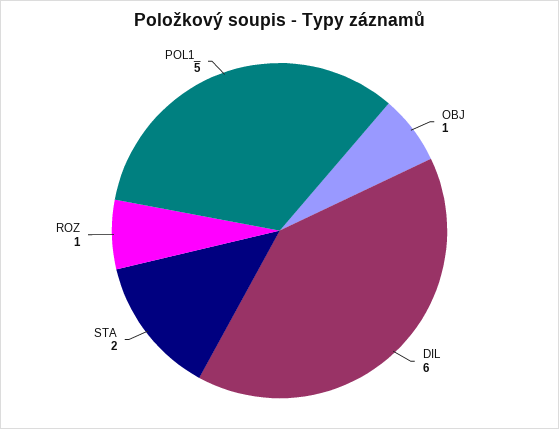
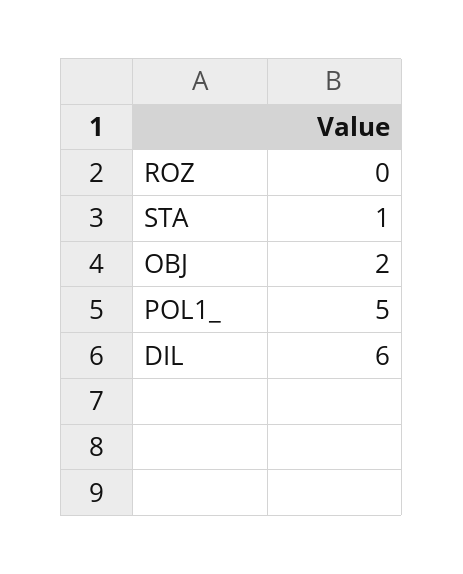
OBJ: 1 -> 2
STA: 2 -> 1
ROZ: 1 -> 0

